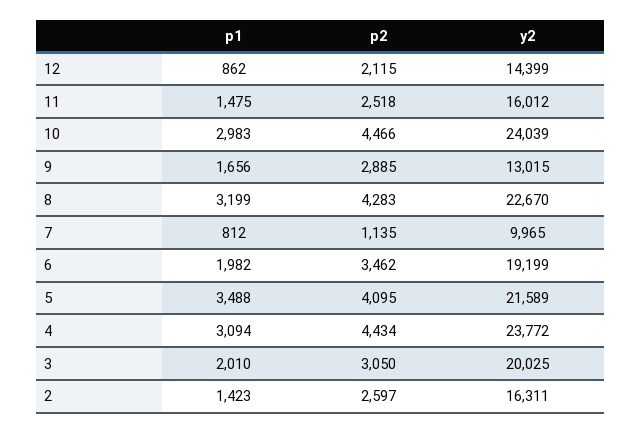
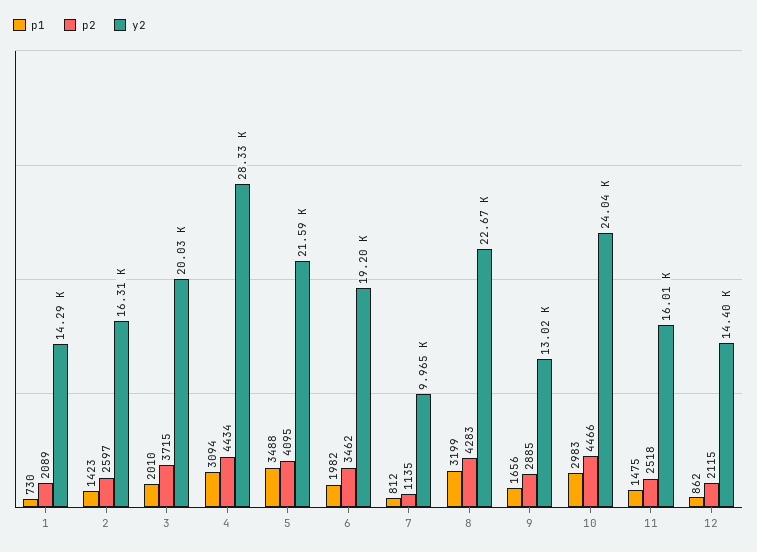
y2, 4: 23772 -> 28330
p2, 3: 3050 -> 3715
p1, 1: none -> 730
p2, 1: none -> 2089
y2, 1: none -> 14290

